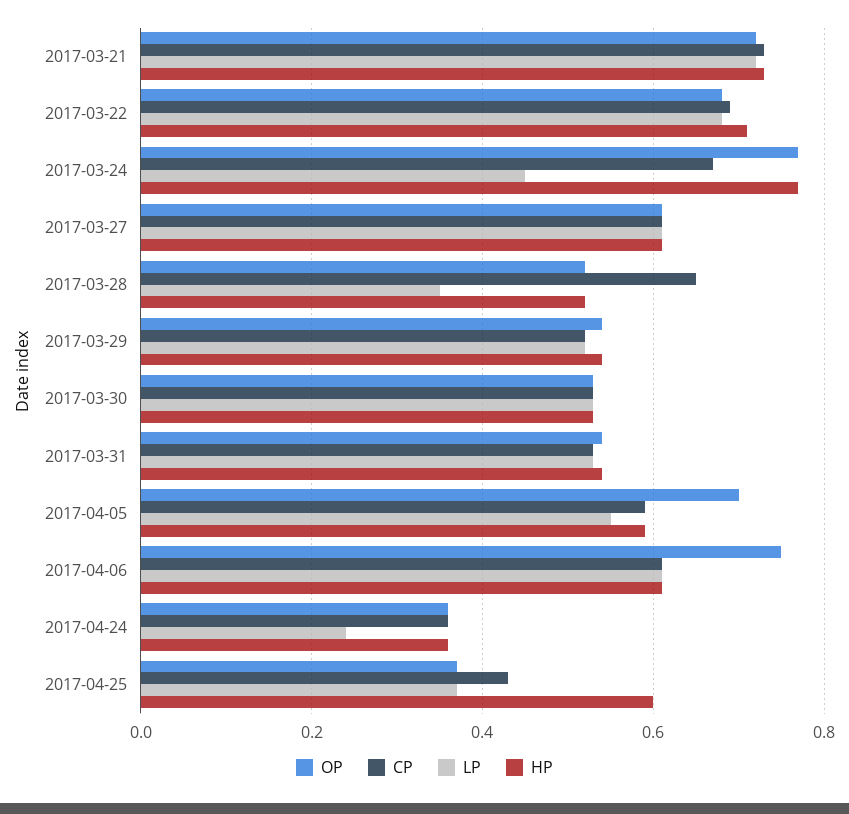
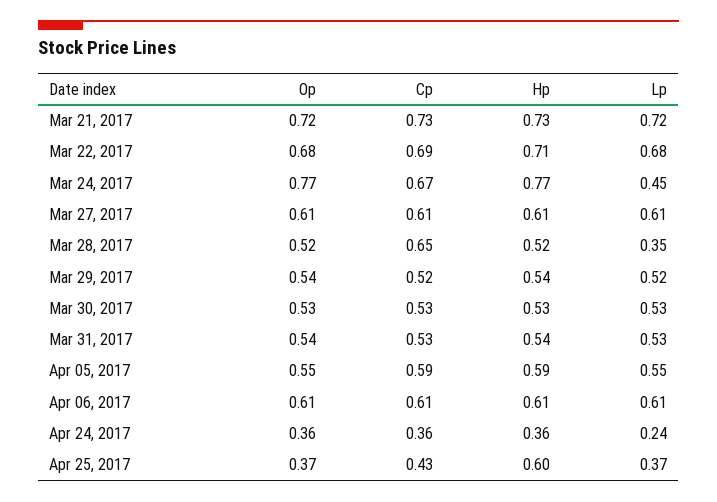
OP, 2017-04-05: 0.7 -> 0.55
OP, 2017-04-06: 0.75 -> 0.61

